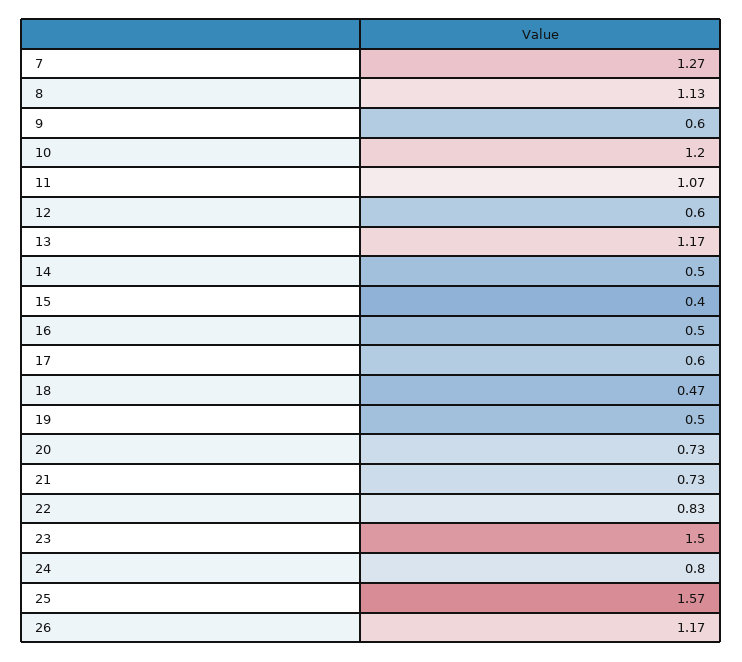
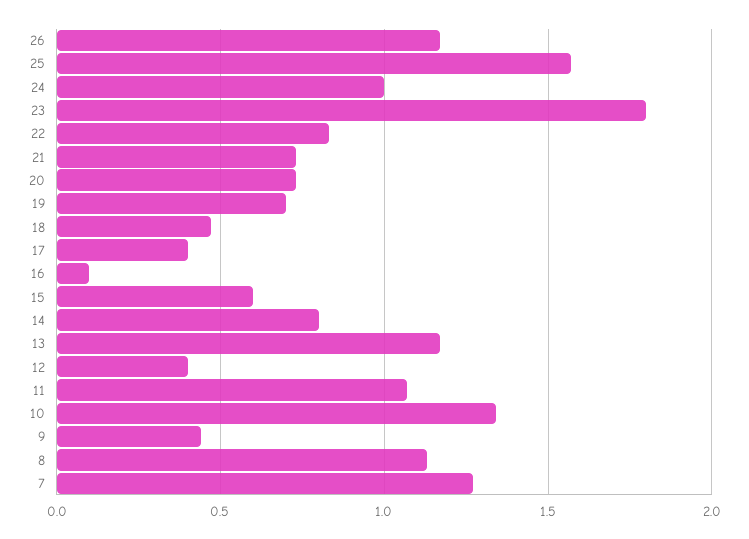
9: 0.6 -> 0.45
10: 1.2 -> 1.35
12: 0.6 -> 0.4
14: 0.5 -> 0.8
15: 0.4 -> 0.6
16: 0.5 -> 0.1
17: 0.6 -> 0.4
19: 0.5 -> 0.7
23: 1.5 -> 1.8
24: 0.8 -> 1

